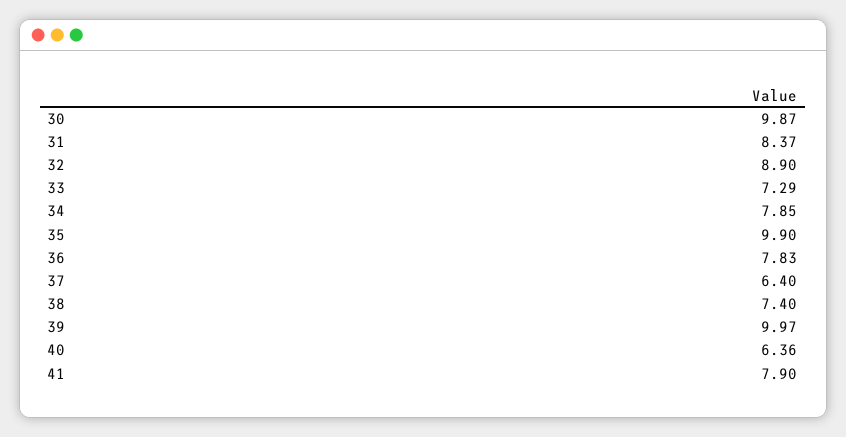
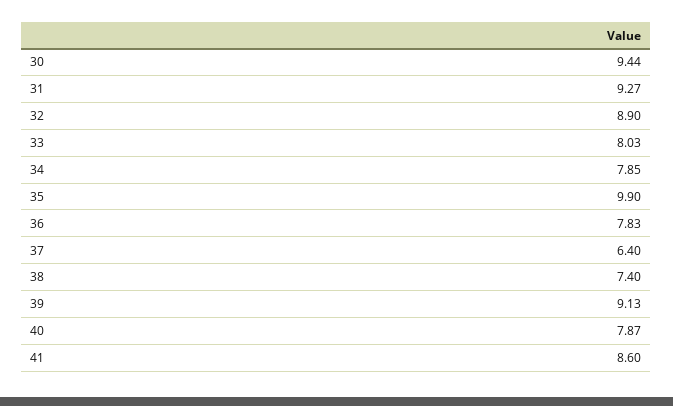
30: 9.87 -> 9.44
31: 8.37 -> 9.27
33: 7.29 -> 8.03
39: 9.97 -> 9.13
40: 6.36 -> 7.87
41: 7.9 -> 8.6

